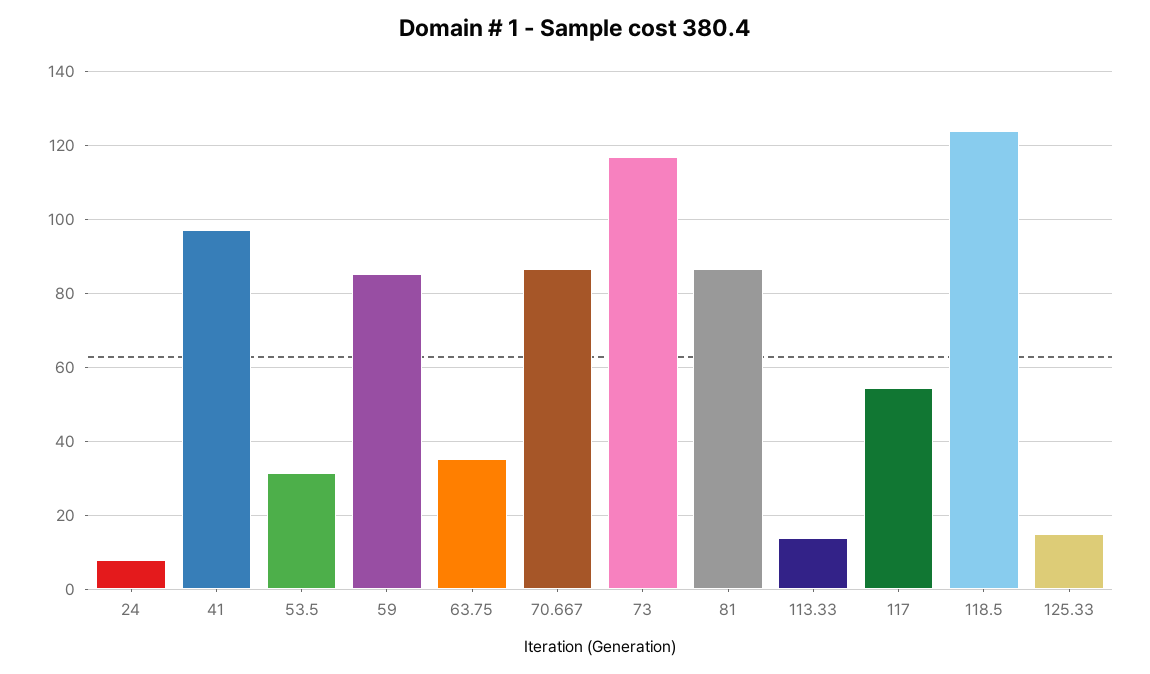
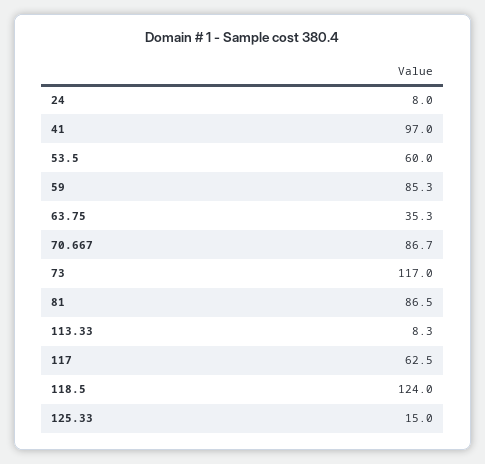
53.5: 32 -> 60
113.33: 14 -> 8.3
117: 54 -> 62.5

